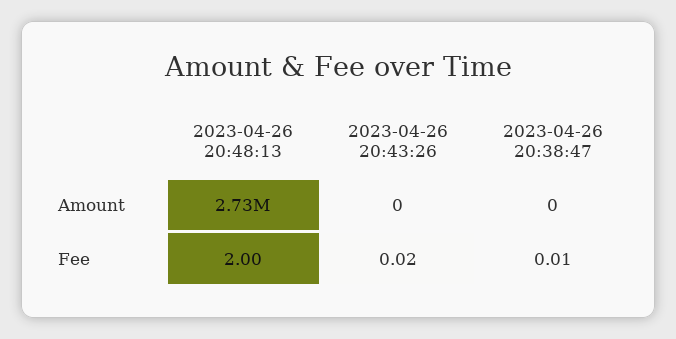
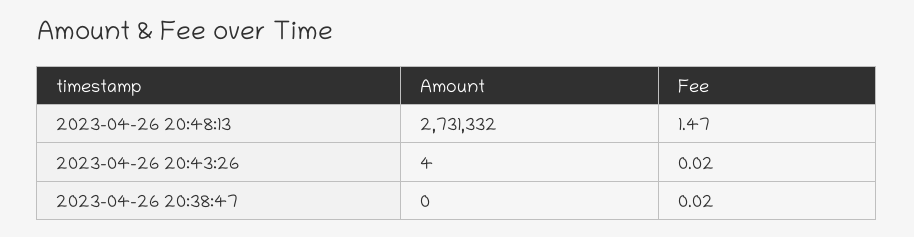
2023-04-26 20:43:26, Amount: 0 -> 4
2023-04-26 20:48:13, Fee: 2 -> 1.47
2023-04-26 20:38:47, Fee: 0.01 -> 0.02

